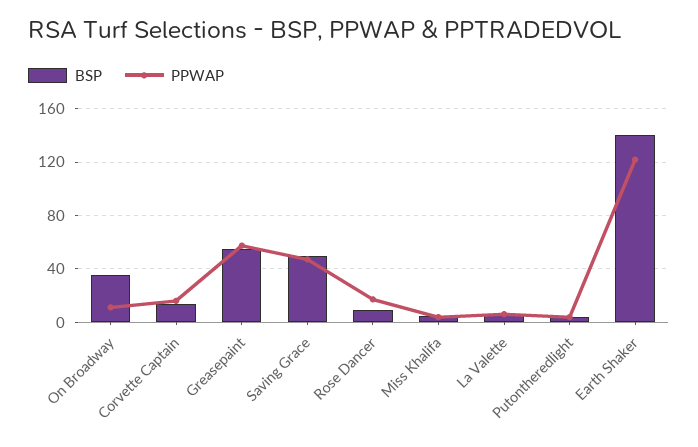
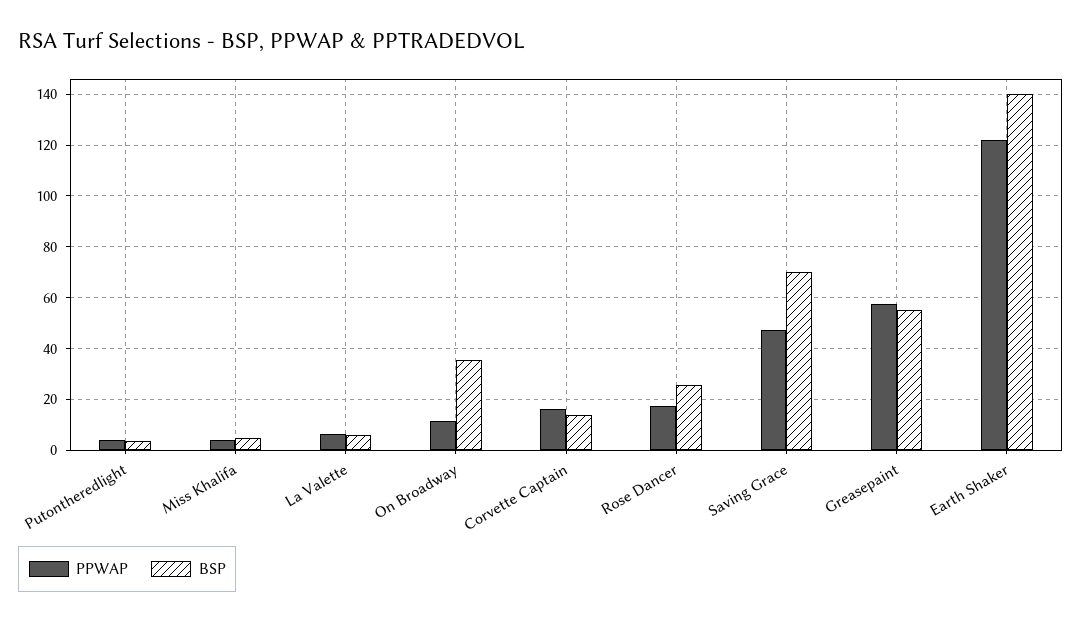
BSP, Saving Grace: 50 -> 70
BSP, Rose Dancer: 10 -> 25

